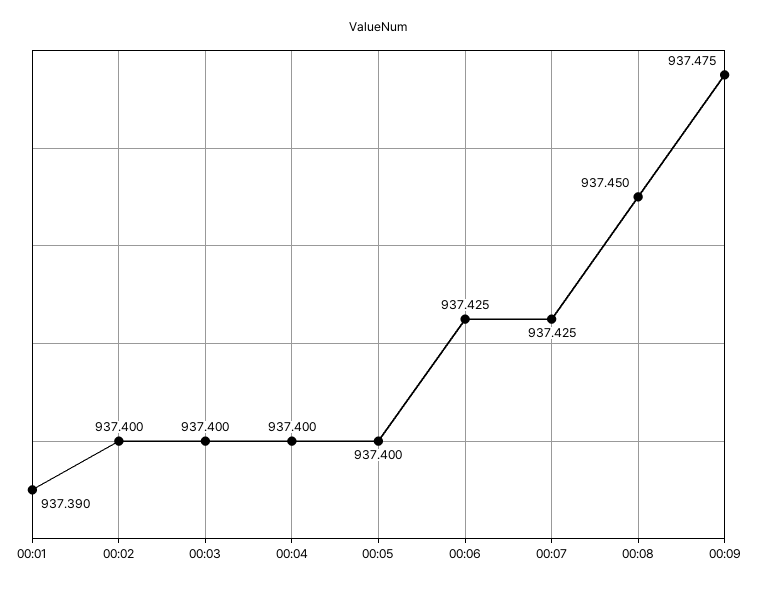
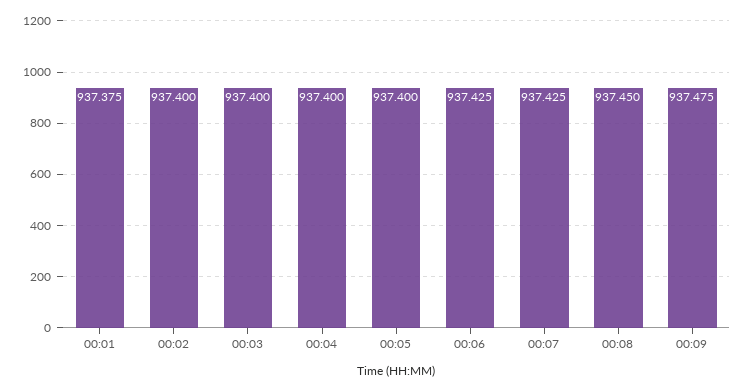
00:01: 937.39 -> 937.375

